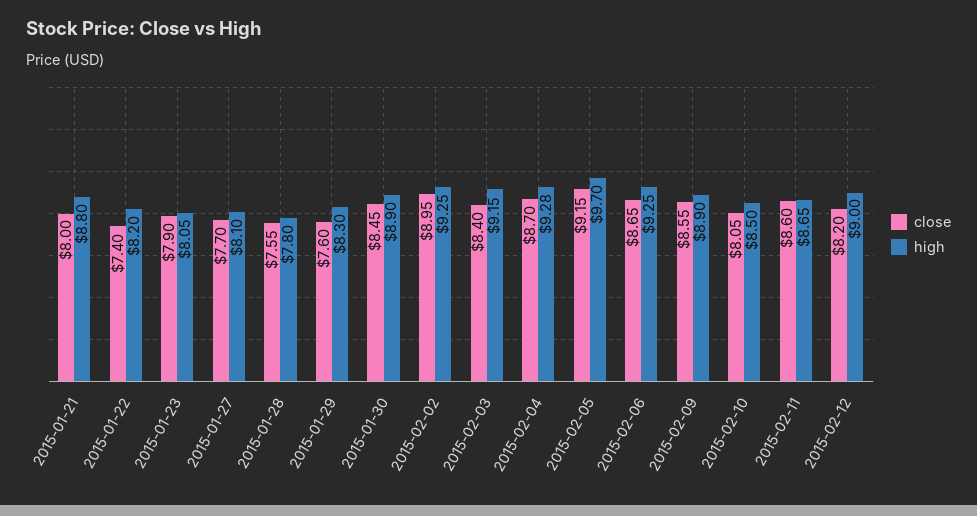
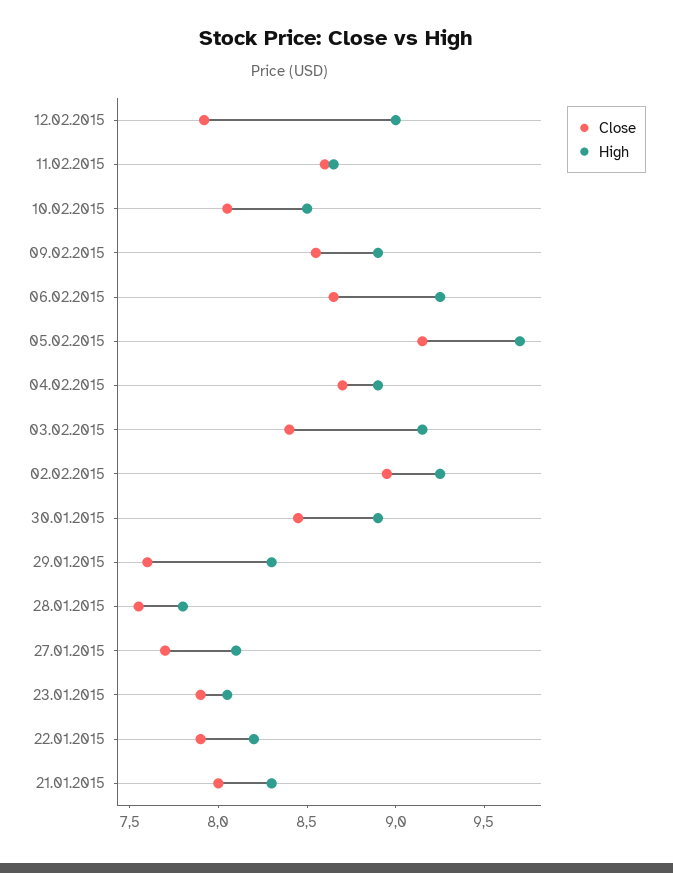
high, 2015-01-21: 8.8 -> 8.3
close, 2015-01-22: 7.4 -> 7.9
high, 2015-02-04: 9.28 -> 8.9
close, 2015-02-12: 8.2 -> 7.9

